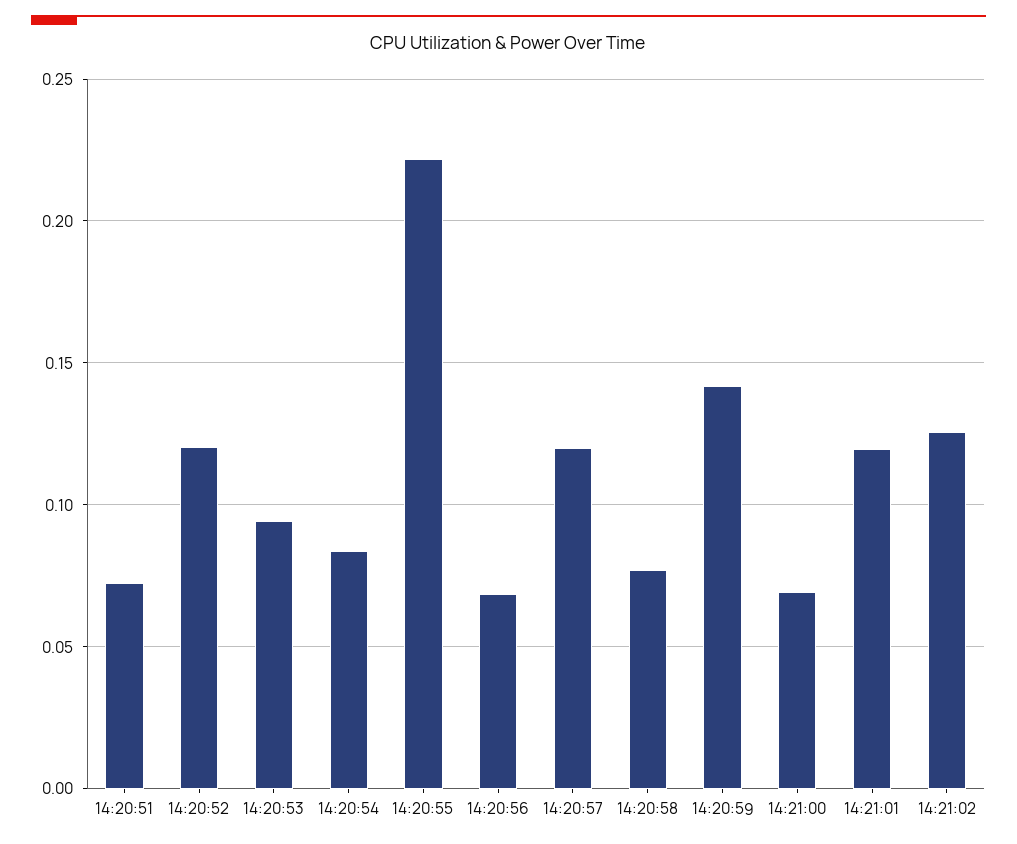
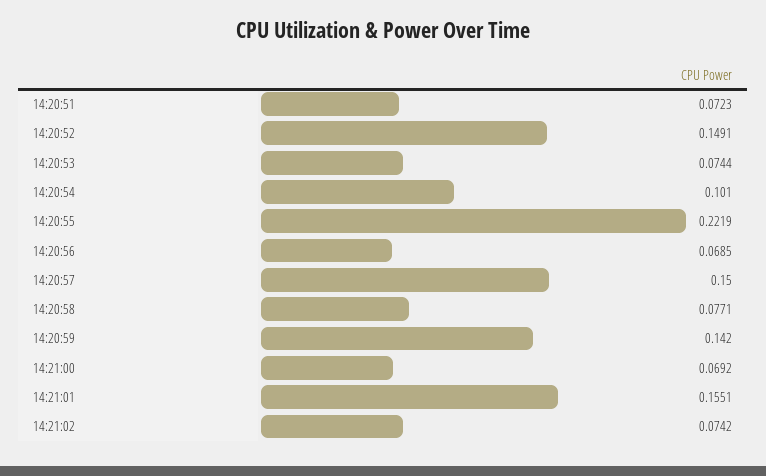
14:20:52: 0.12 -> 0.1491
14:20:53: 0.095 -> 0.0744
14:20:54: 0.085 -> 0.101
14:20:57: 0.12 -> 0.15
14:21:01: 0.12 -> 0.1551
14:21:02: 0.125 -> 0.0742

